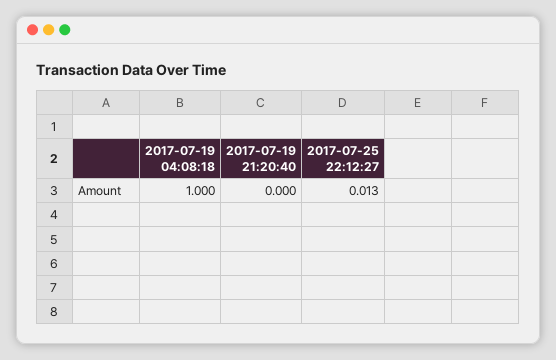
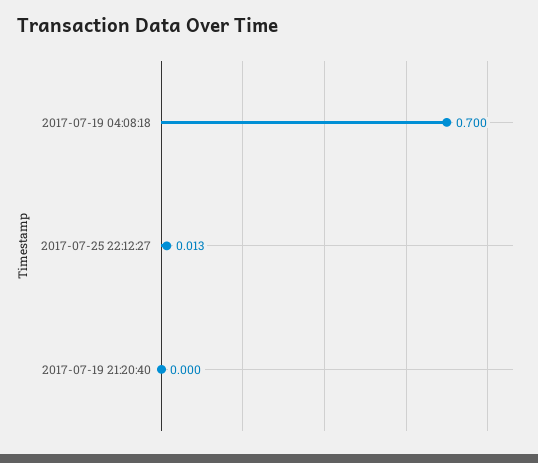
2017-07-19 04:08:18: 1 -> 0.7

